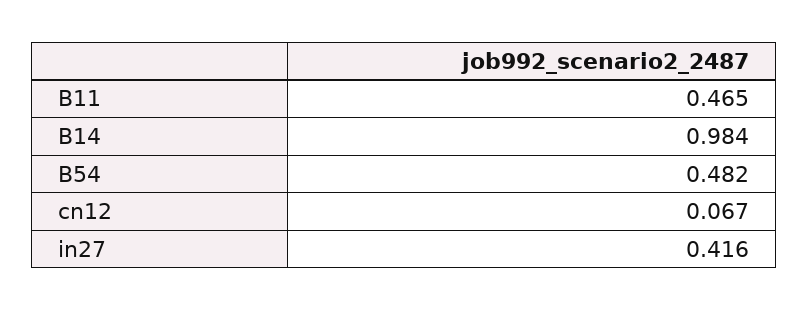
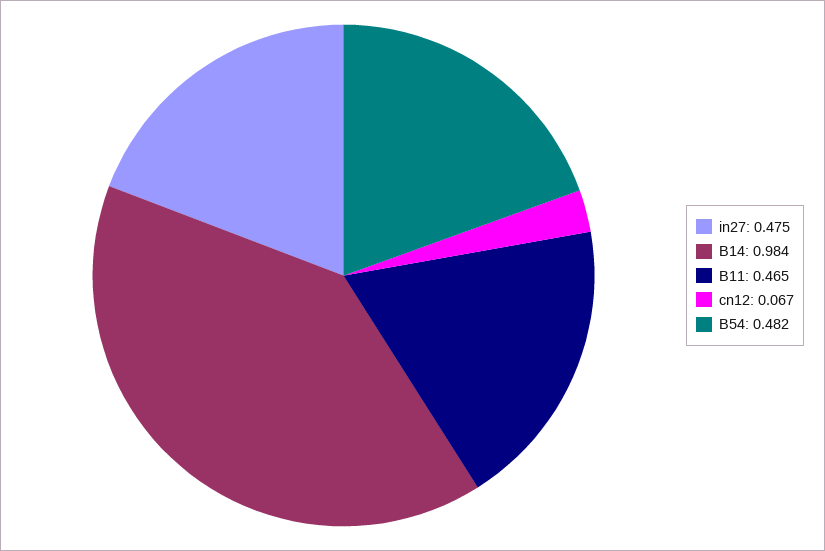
in27: 0.416 -> 0.475

